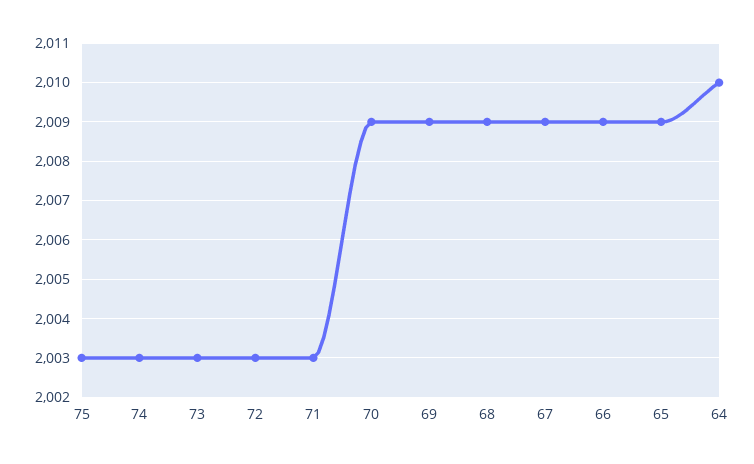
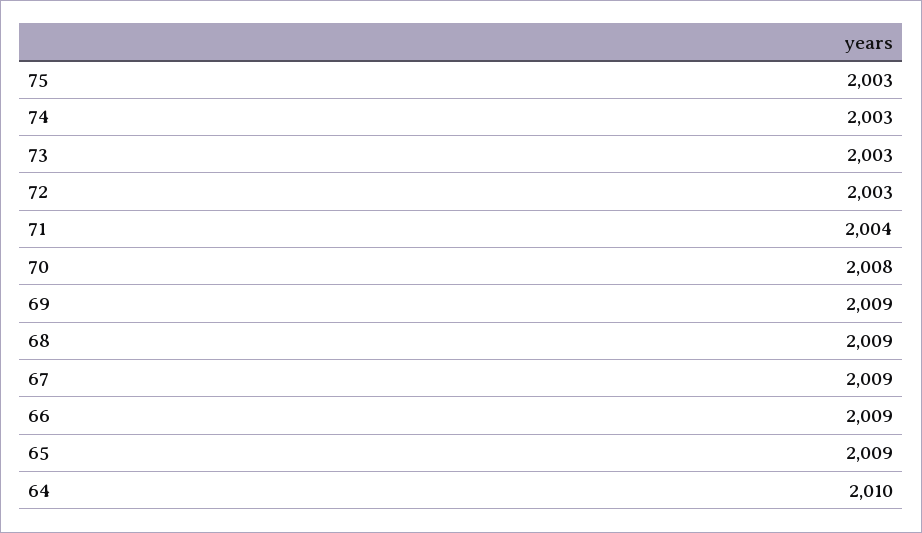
71: 2003 -> 2004
70: 2009 -> 2008

